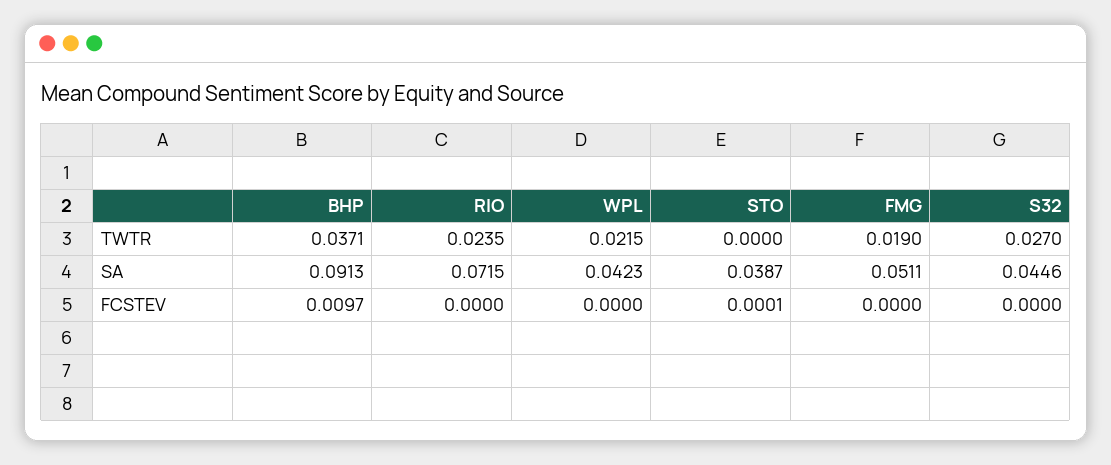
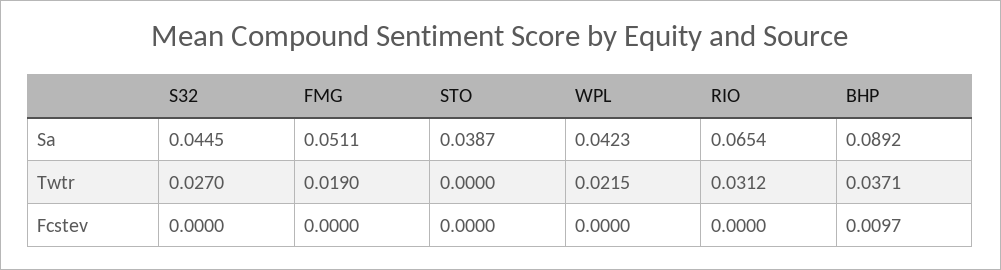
RIO, TWTR: 0.0235 -> 0.0312
BHP, SA: 0.0913 -> 0.0892
RIO, SA: 0.0715 -> 0.0654
S32, SA: 0.0446 -> 0.0445
STO, FCSTEV: 0.0001 -> 0

